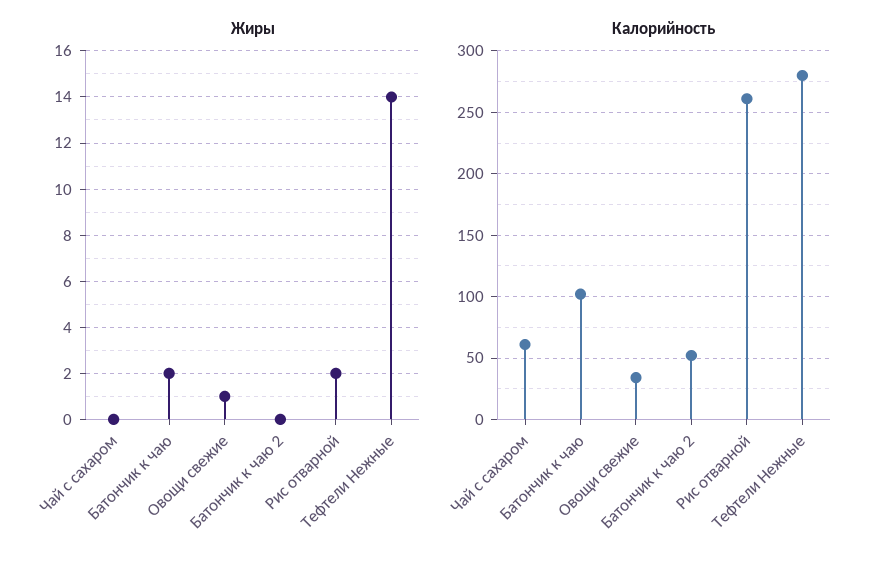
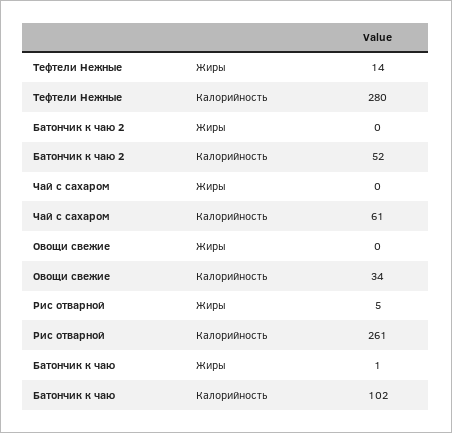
Жиры, Батончик к чаю: 2 -> 1
Жиры, Овощи свежие: 1 -> 0
Жиры, Рис отварной: 2 -> 5

